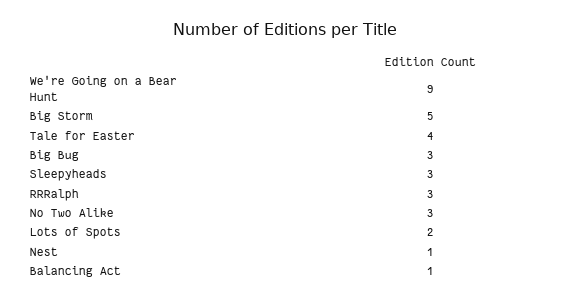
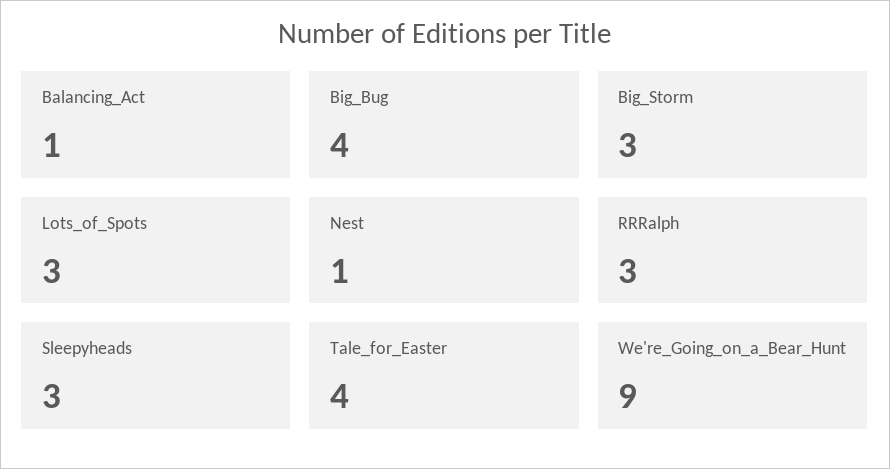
Big Storm: 5 -> 3
Big Bug: 3 -> 4
No Two Alike: 3 -> none
Lots of Spots: 2 -> 3

